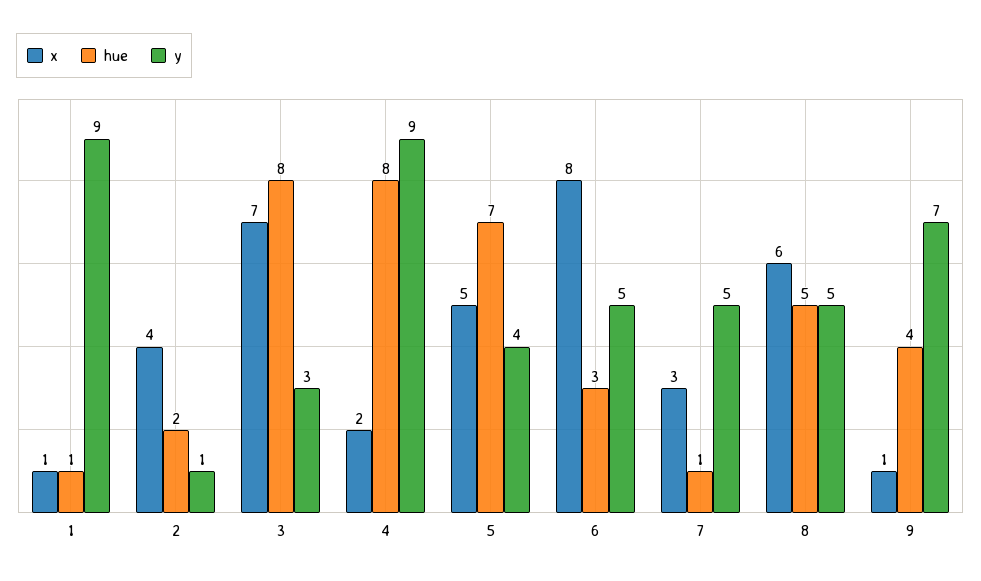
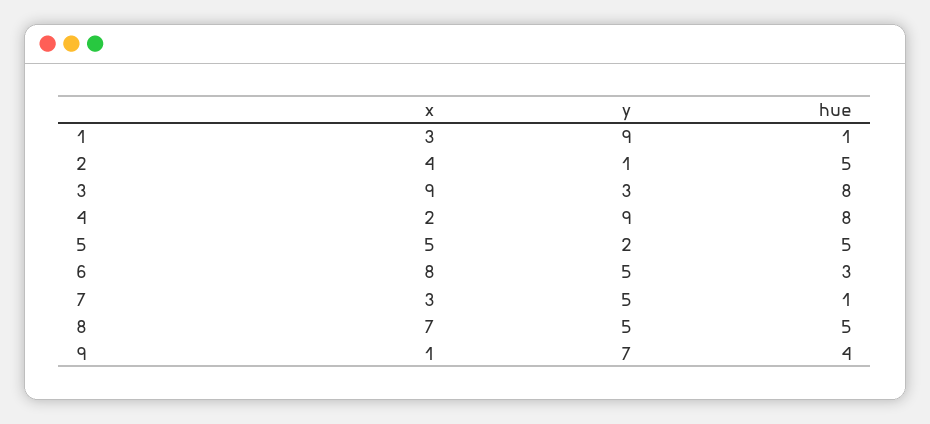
x, 1: 1 -> 3
hue, 2: 2 -> 5
x, 3: 7 -> 9
hue, 5: 7 -> 5
y, 5: 4 -> 2
x, 8: 6 -> 7

